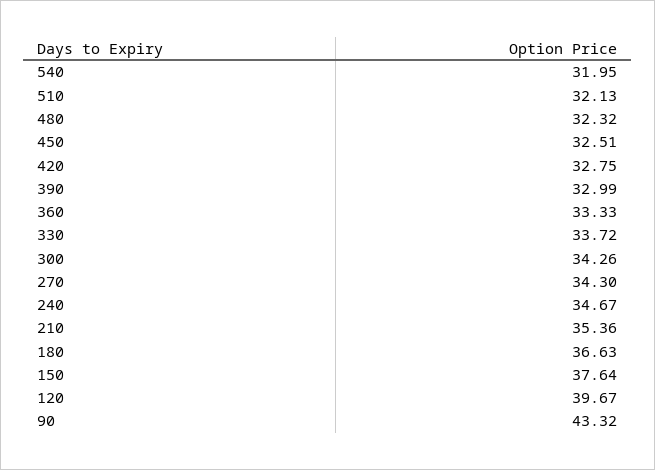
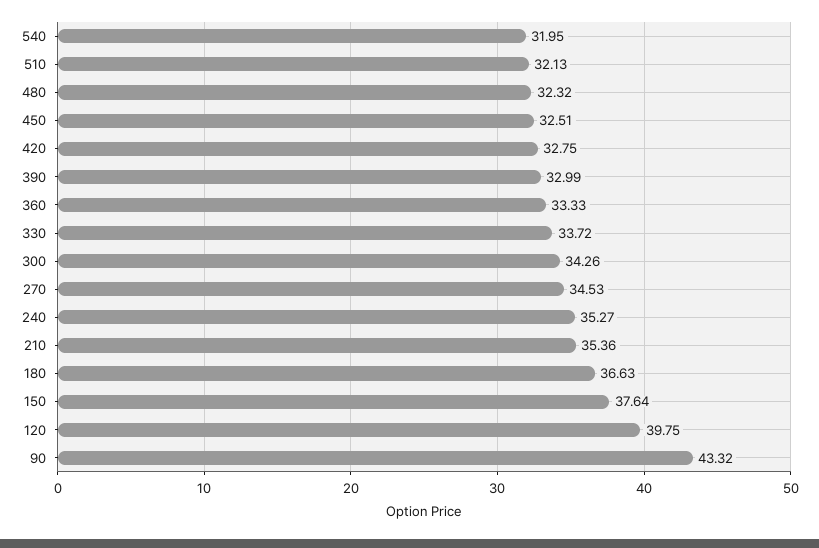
270: 34.3 -> 34.53
240: 34.67 -> 35.27
120: 39.67 -> 39.75

